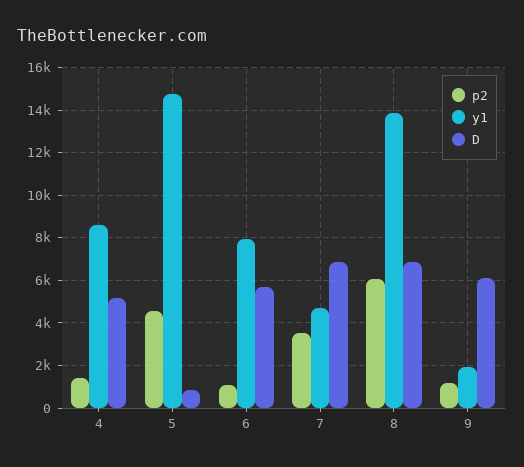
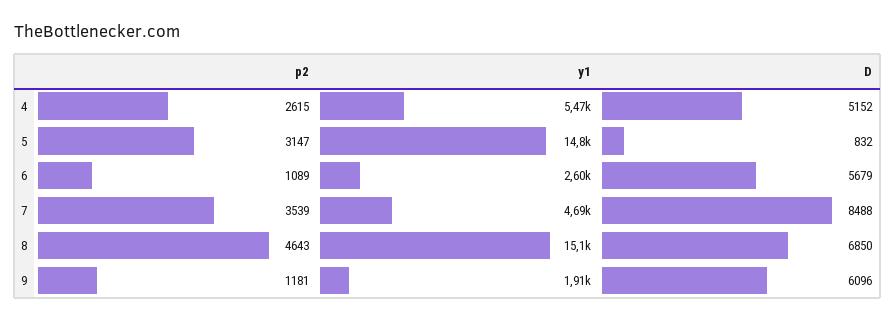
p2, 4: 1500 -> 2615
y1, 4: 8500 -> 5470
p2, 5: 4500 -> 3147
y1, 6: 8000 -> 2600
D, 7: 7000 -> 8488
p2, 8: 6000 -> 4643
y1, 8: 14000 -> 15100

